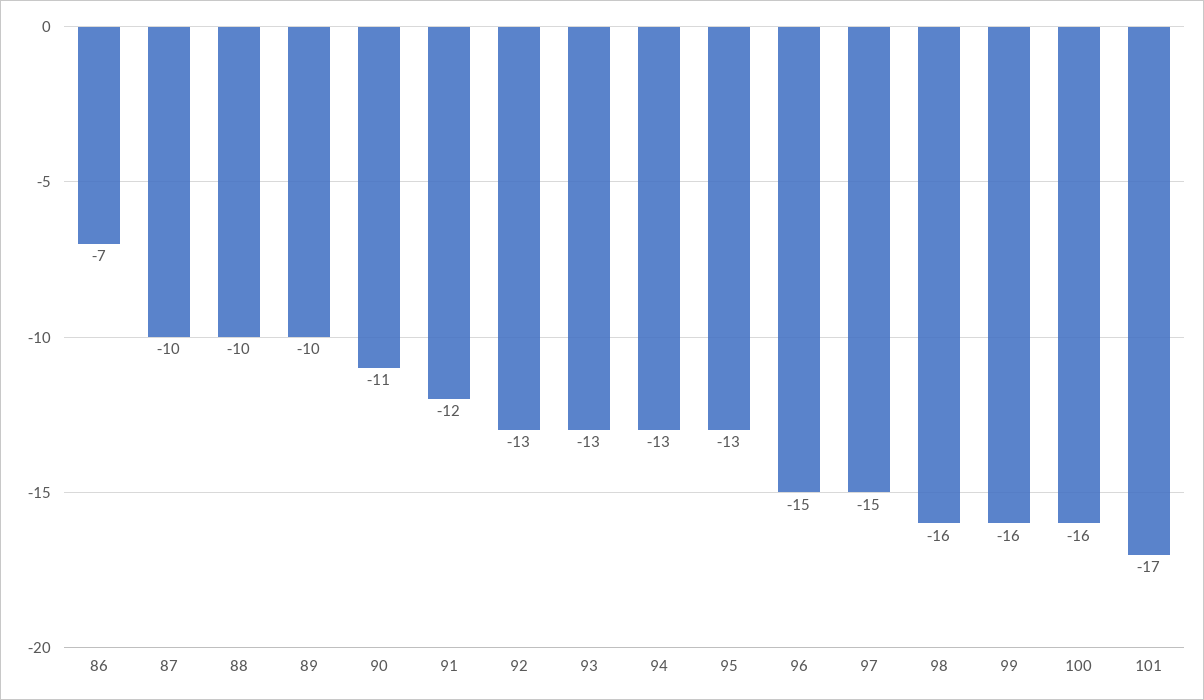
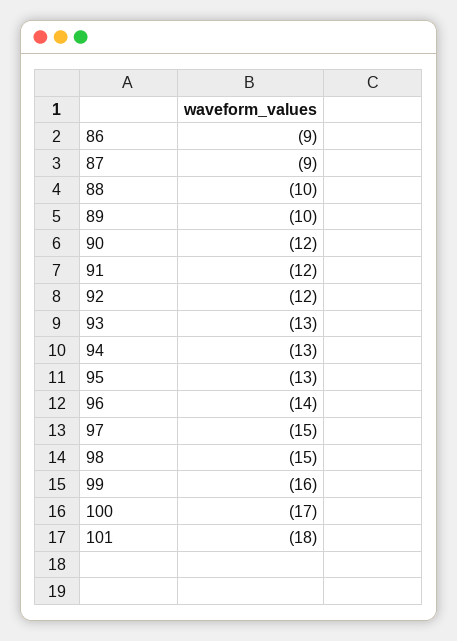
86: -7 -> -9
87: -10 -> -9
90: -11 -> -12
92: -13 -> -12
96: -15 -> -14
98: -16 -> -15
100: -16 -> -17
101: -17 -> -18

